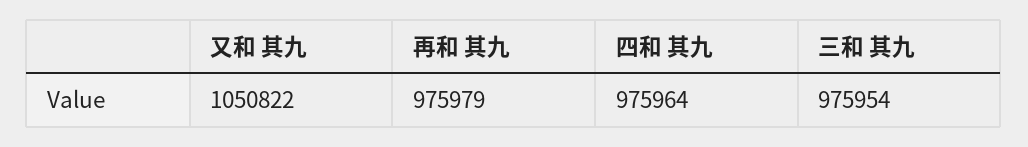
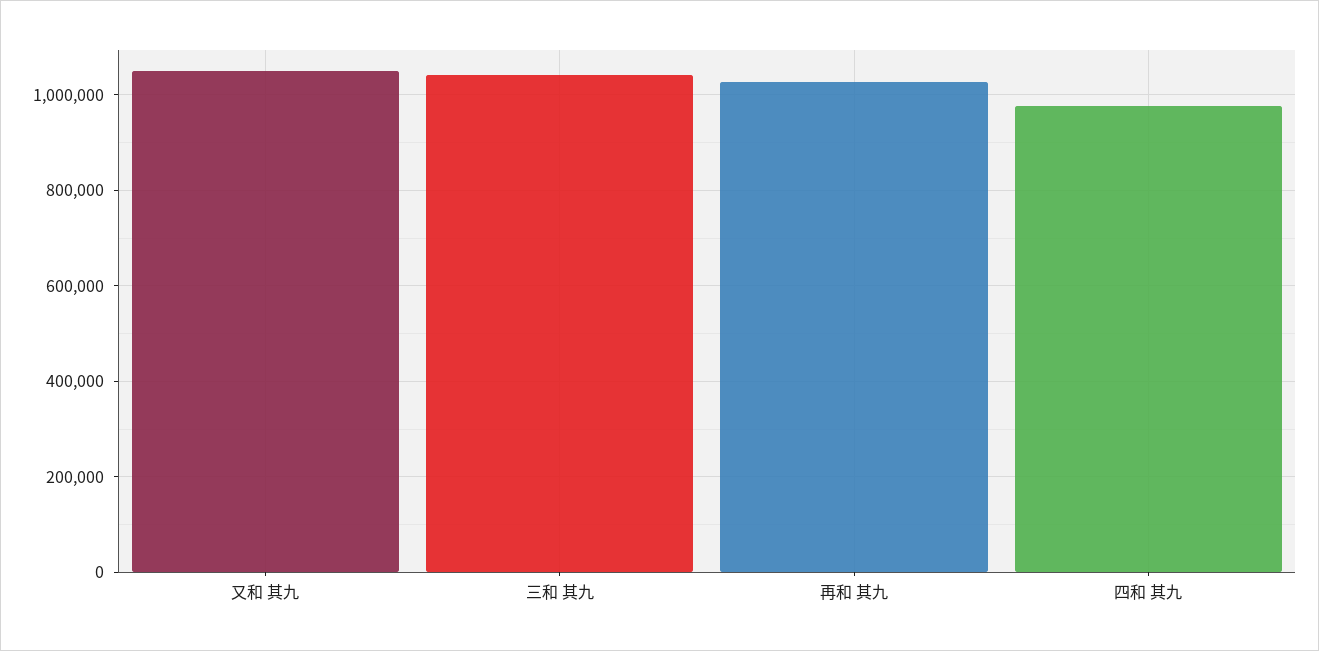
再和 其九: 975979 -> 1020000
三和 其九: 975954 -> 1040000

